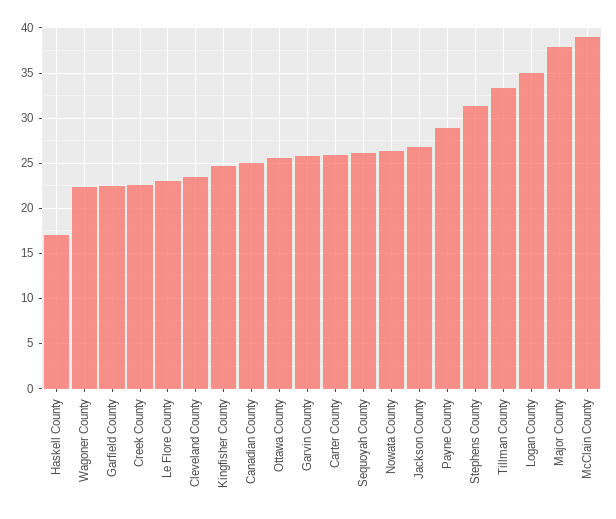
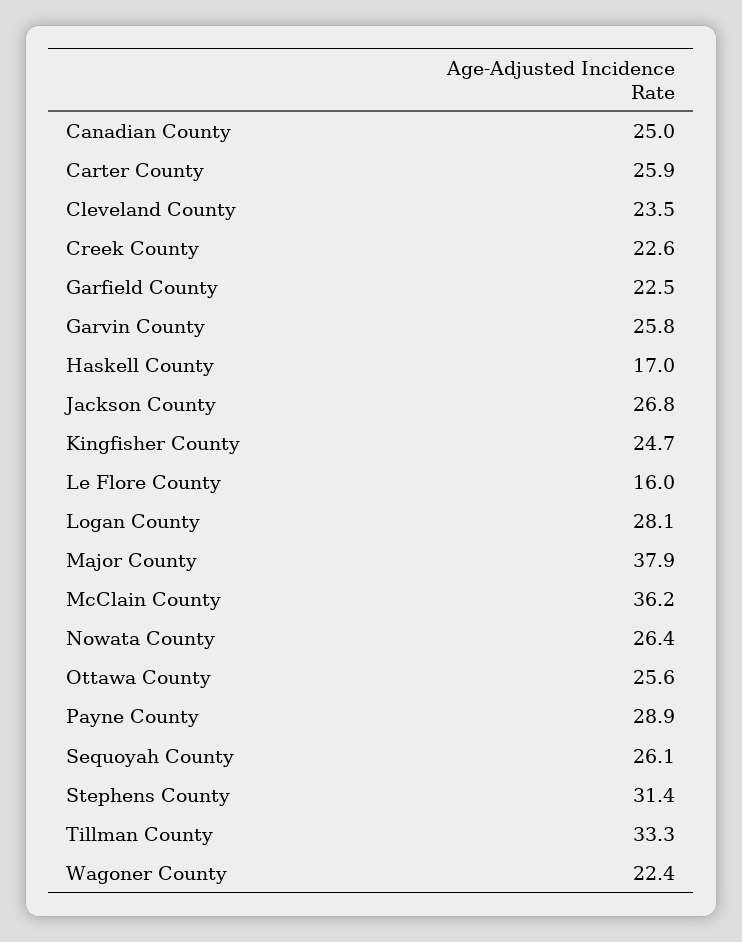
Le Flore County: 23 -> 16
Logan County: 35 -> 28.1
McClain County: 39 -> 36.2

